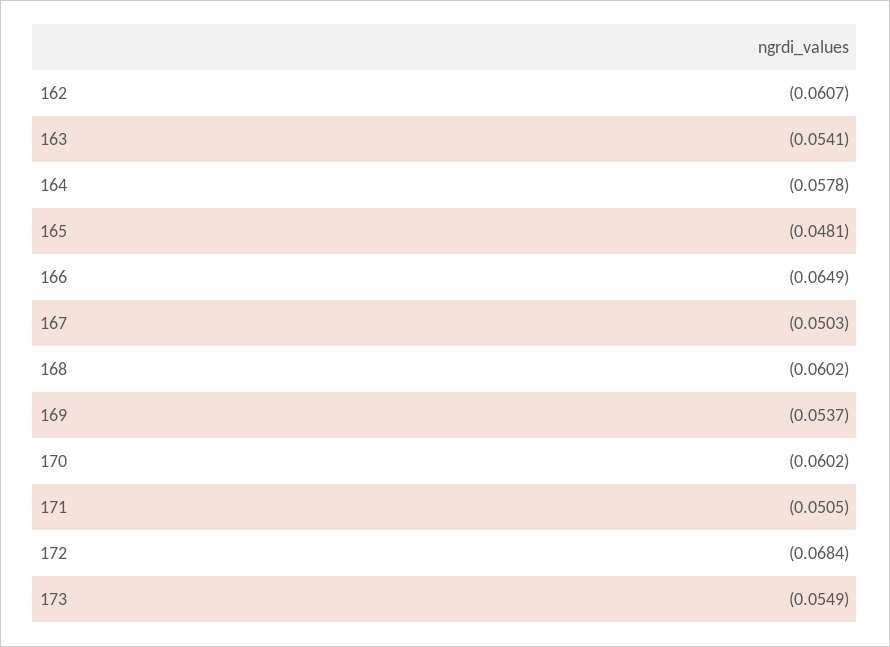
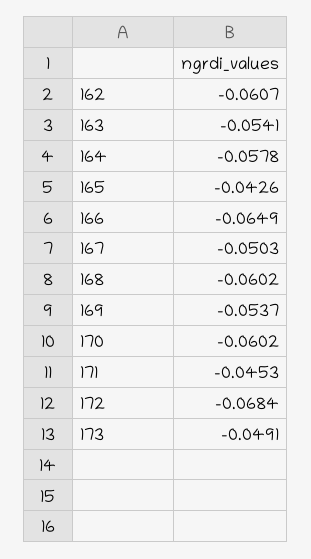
165: -0.0481 -> -0.0426
171: -0.0505 -> -0.0453
173: -0.0549 -> -0.0491

